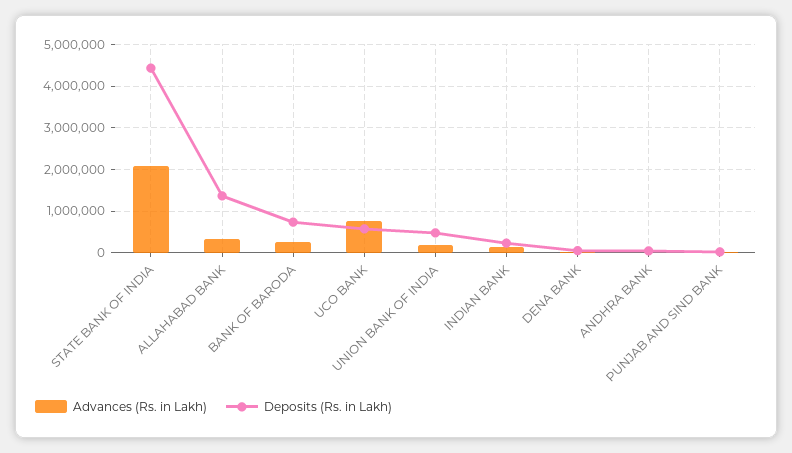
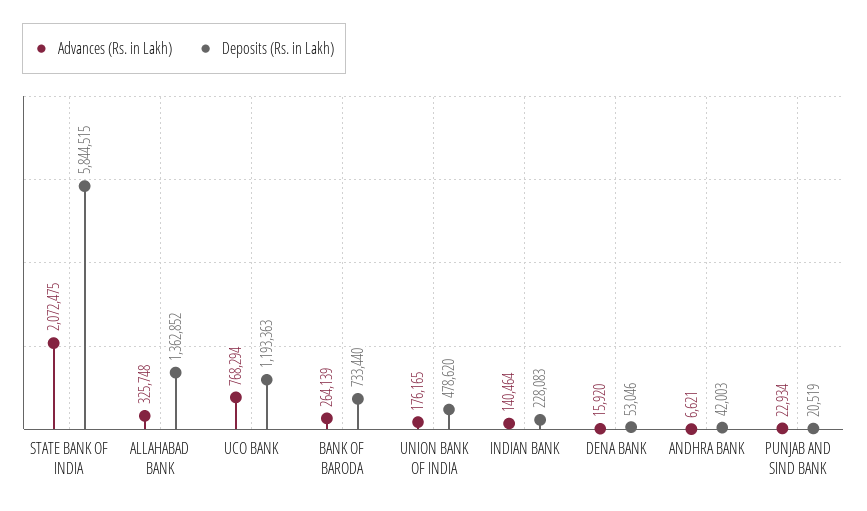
Deposits (Rs. in Lakh), STATE BANK OF INDIA: 4400000 -> 5844515
Deposits (Rs. in Lakh), UCO BANK: 600000 -> 1193363

